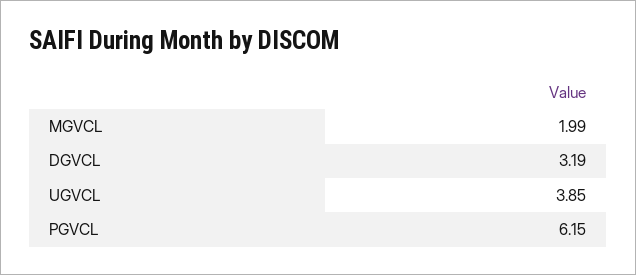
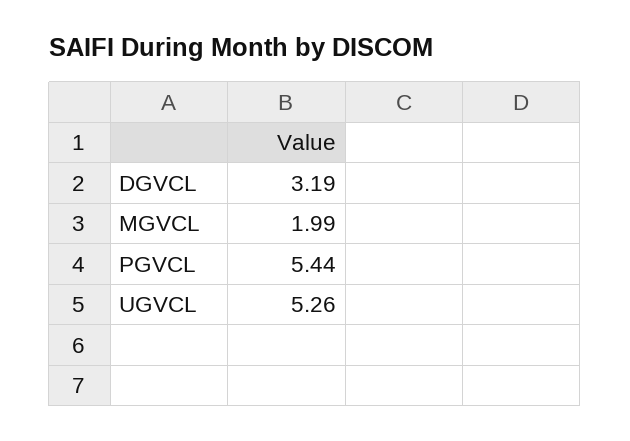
UGVCL: 3.85 -> 5.26
PGVCL: 6.15 -> 5.44

